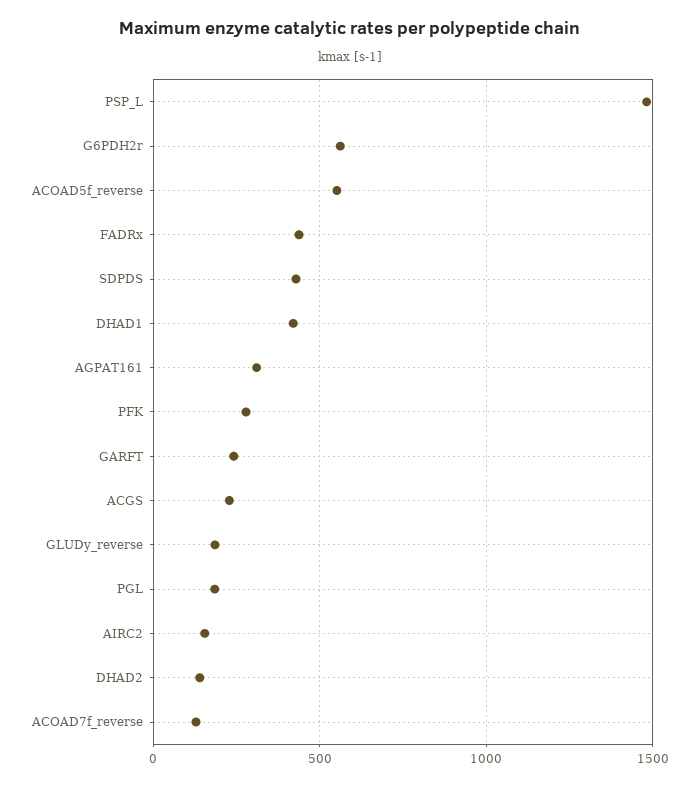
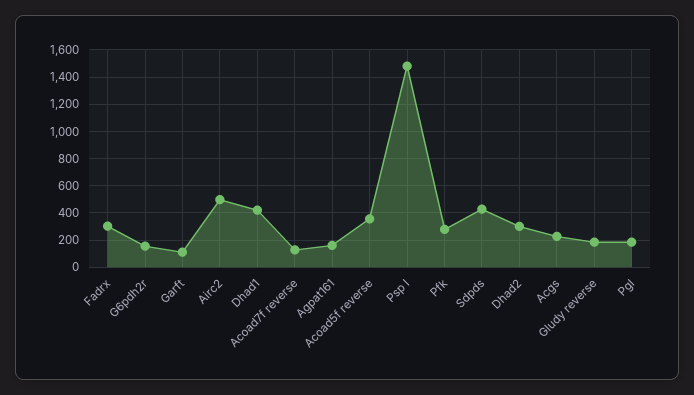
G6PDH2r: 550 -> 150
ACOAD5f_reverse: 550 -> 350
FADRx: 450 -> 300
AGPAT161: 300 -> 150
GARFT: 250 -> 100
AIRC2: 150 -> 500
DHAD2: 150 -> 300

